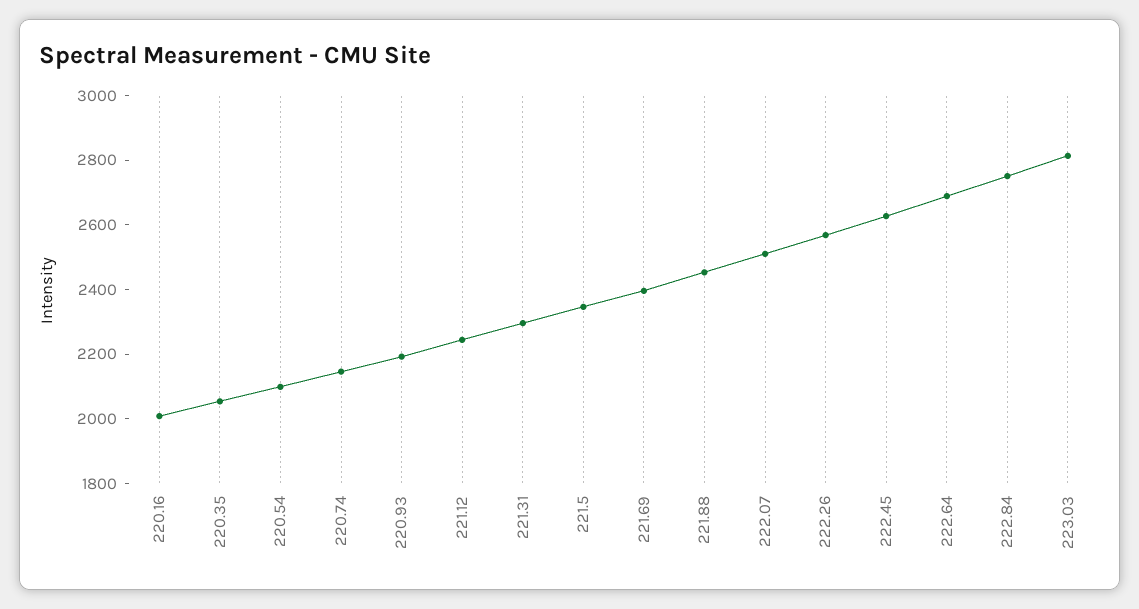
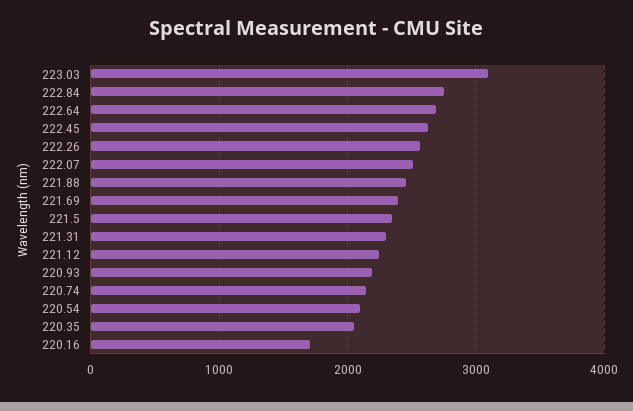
220.16: 2000 -> 1700
223.03: 2800 -> 3100

